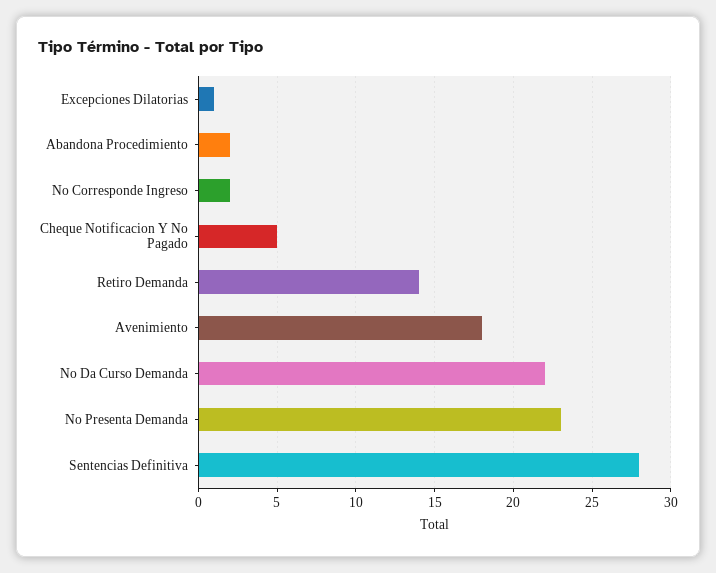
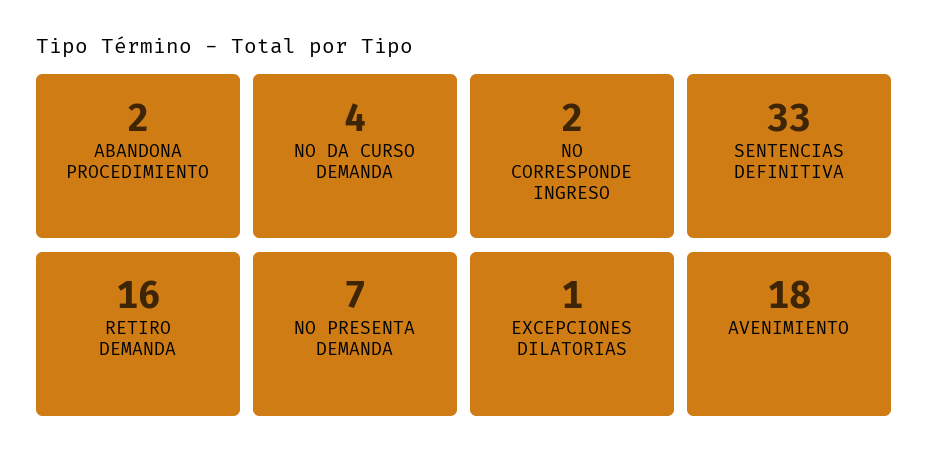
Cheque Notificacion Y No Pagado: 5 -> none
Retiro Demanda: 14 -> 16
No Da Curso Demanda: 22 -> 4
No Presenta Demanda: 23 -> 7
Sentencias Definitiva: 28 -> 33

